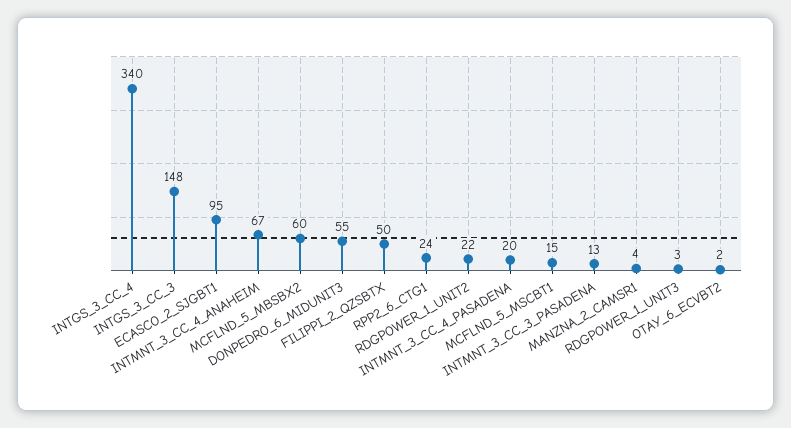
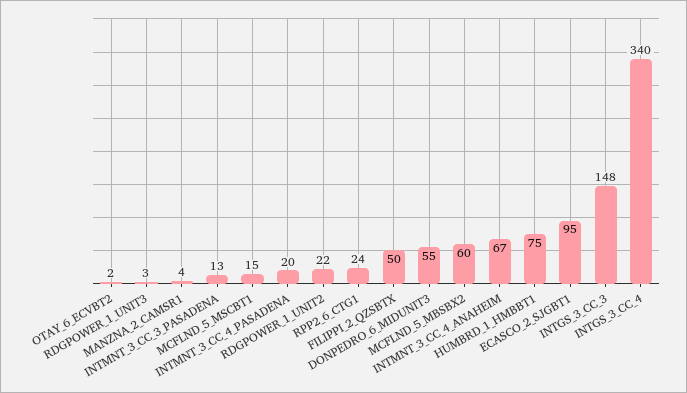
HUMBRD_1_HMBBT1: none -> 75

